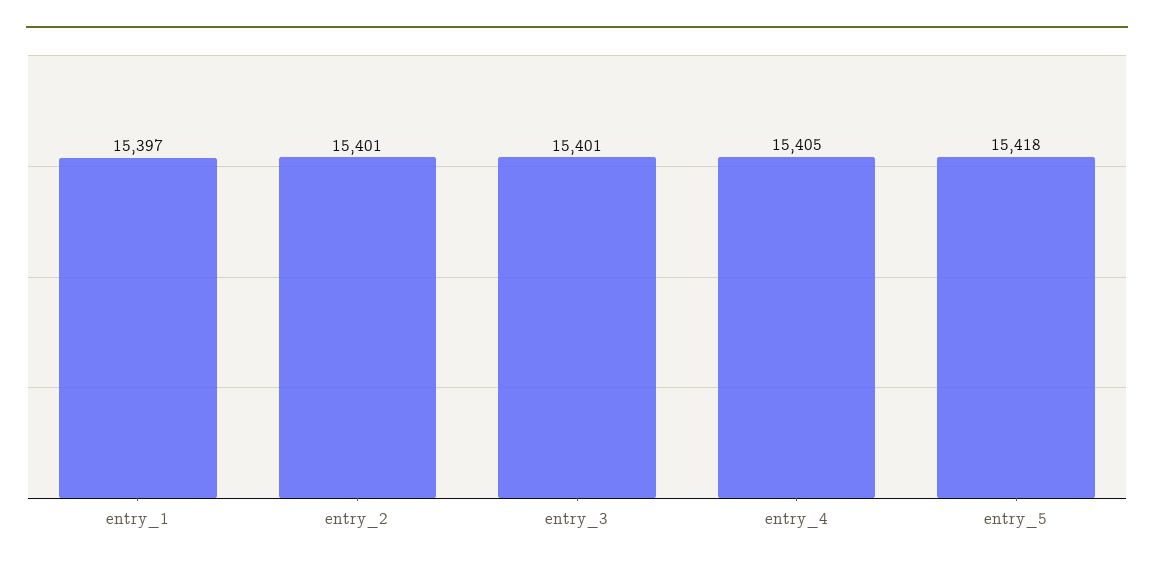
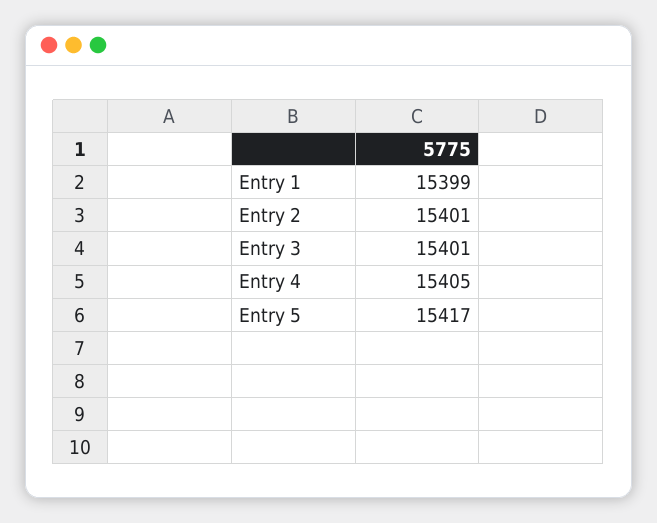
entry_1: 15397 -> 15399
entry_5: 15418 -> 15417

